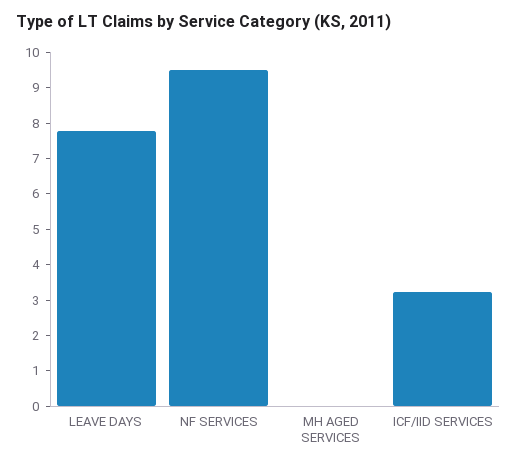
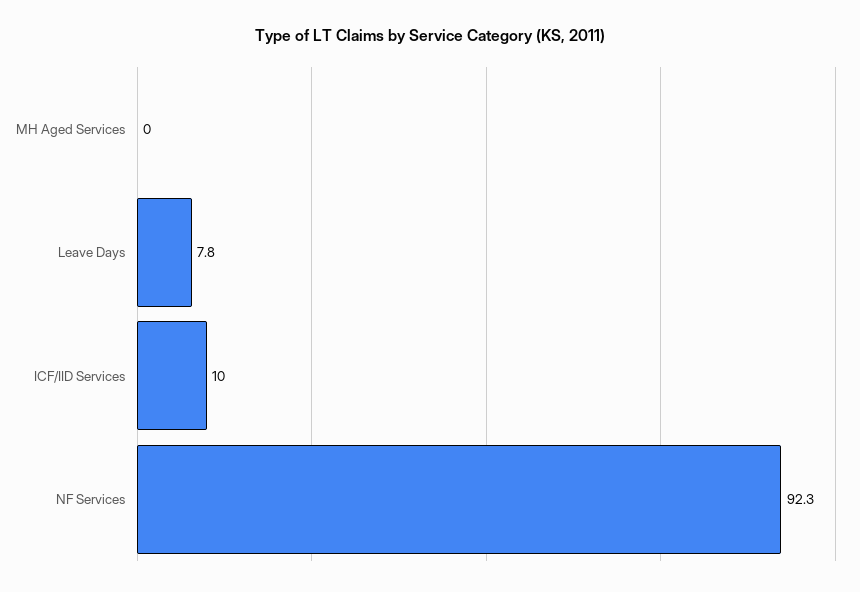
NF SERVICES: 9.5 -> 92.3
ICF/IID SERVICES: 3.25 -> 10

